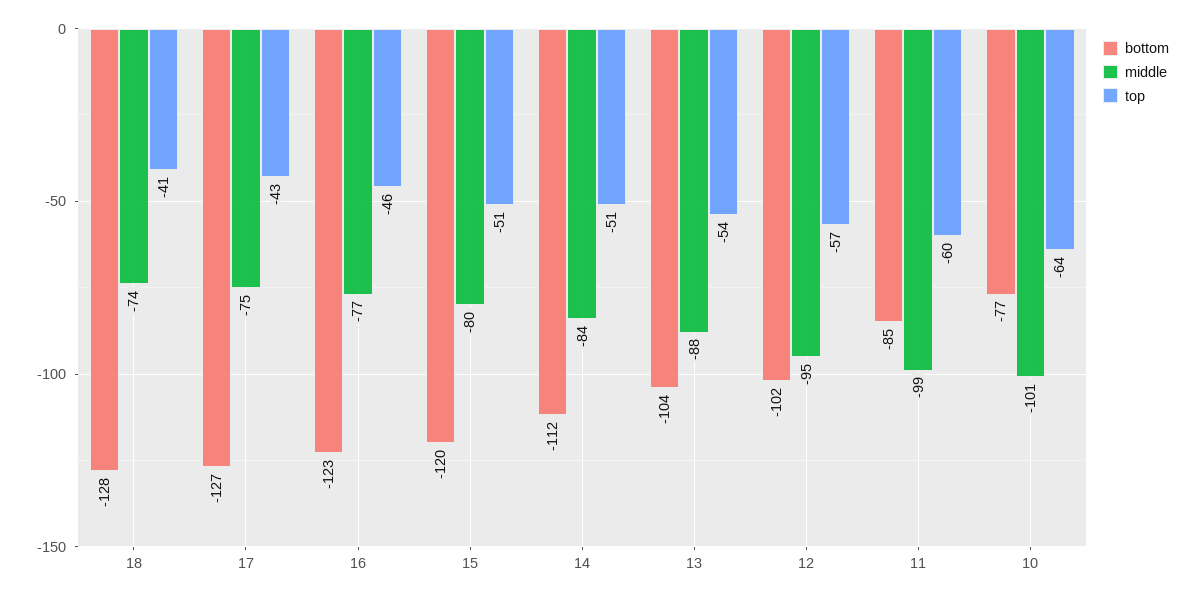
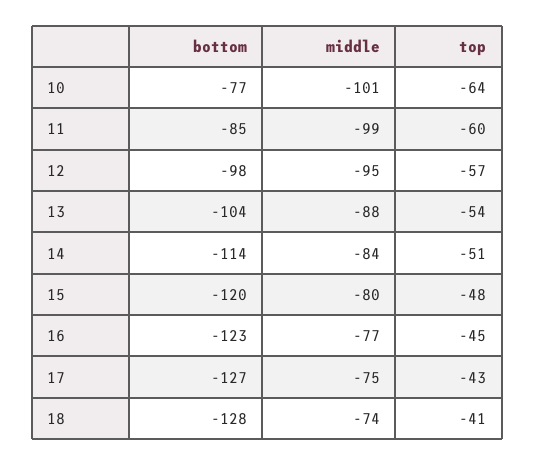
top, 16: -46 -> -45
top, 15: -51 -> -48
bottom, 14: -112 -> -114
bottom, 12: -102 -> -98

